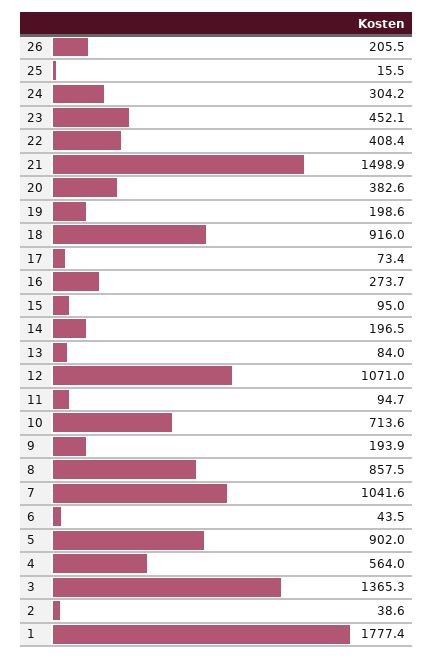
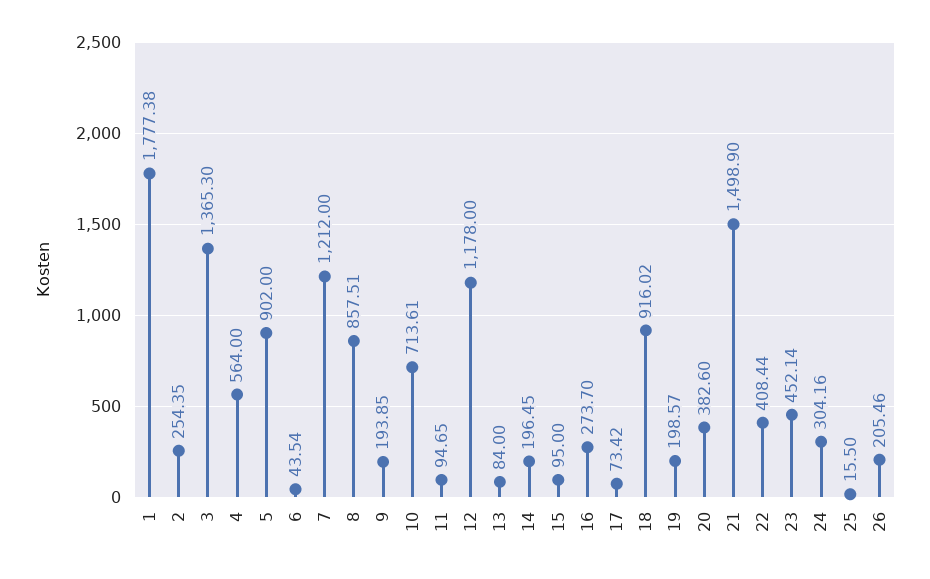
12: 1071 -> 1178
7: 1041.6 -> 1212
2: 38.6 -> 254.35

